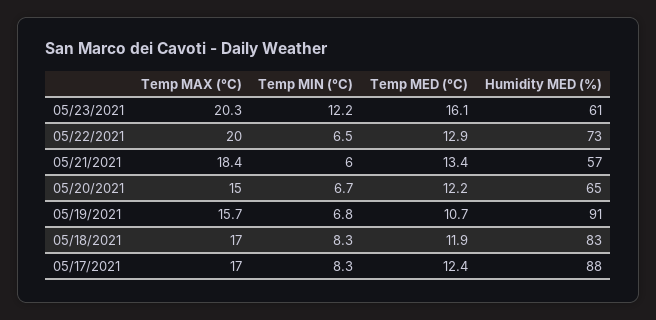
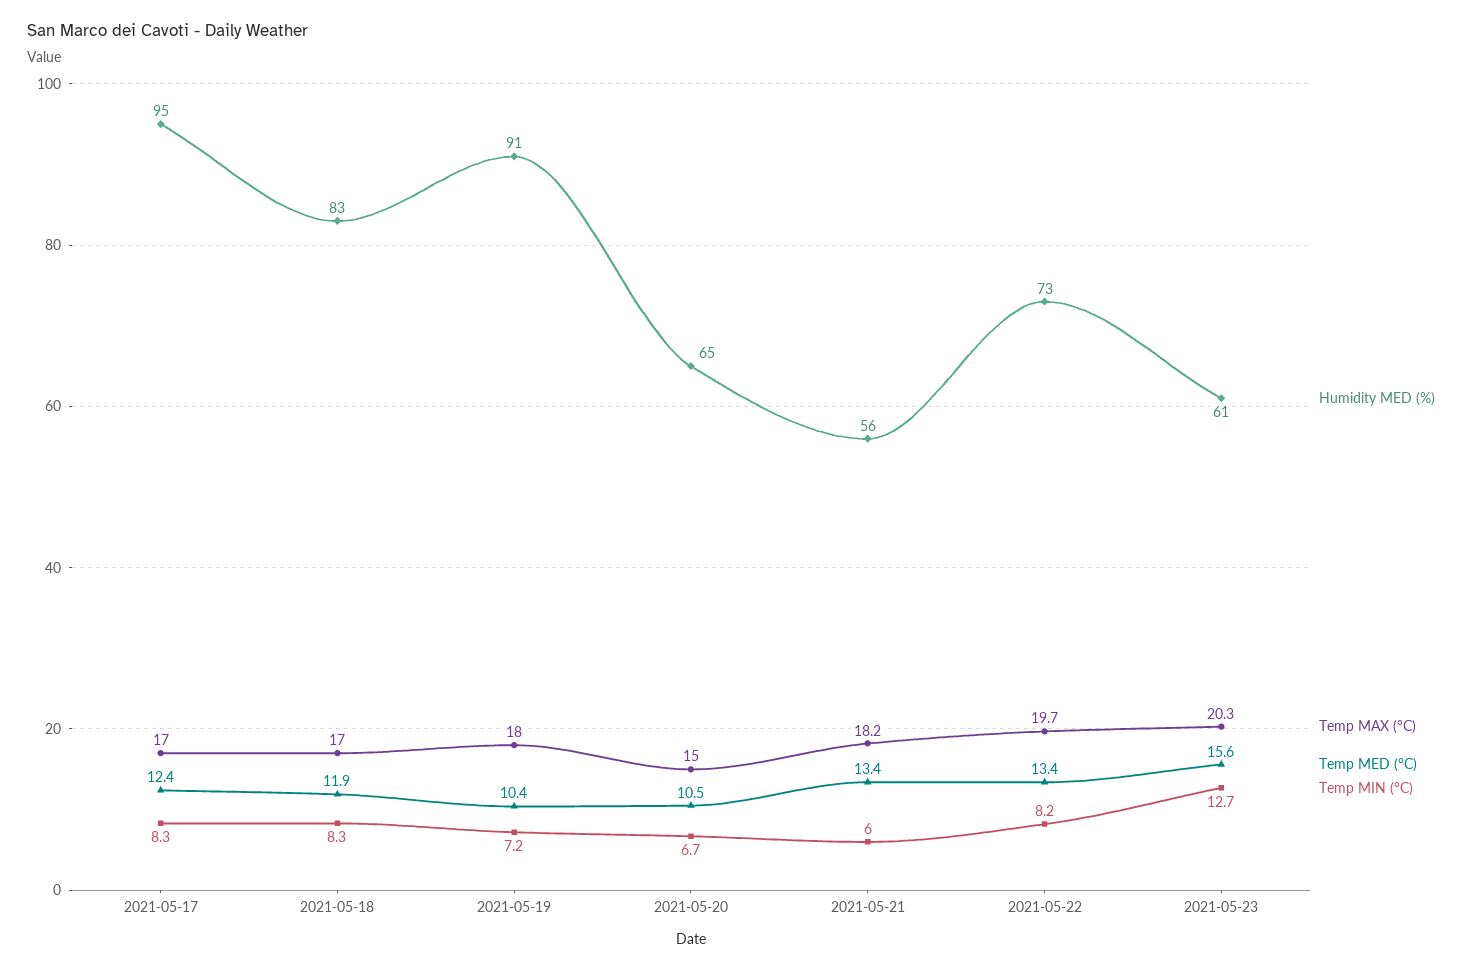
Temp MIN (°C), 05/23/2021: 12.2 -> 12.7
Temp MED (°C), 05/23/2021: 16.1 -> 15.6
Temp MAX (°C), 05/22/2021: 20 -> 19.7
Temp MIN (°C), 05/22/2021: 6.5 -> 8.2
Temp MED (°C), 05/22/2021: 12.9 -> 13.4
Temp MAX (°C), 05/21/2021: 18.4 -> 18.2
Humidity MED (%), 05/21/2021: 57 -> 56
Temp MED (°C), 05/20/2021: 12.2 -> 10.5
Temp MAX (°C), 05/19/2021: 15.7 -> 18
Temp MIN (°C), 05/19/2021: 6.8 -> 7.2
Temp MED (°C), 05/19/2021: 10.7 -> 10.4
Humidity MED (%), 05/17/2021: 88 -> 95

